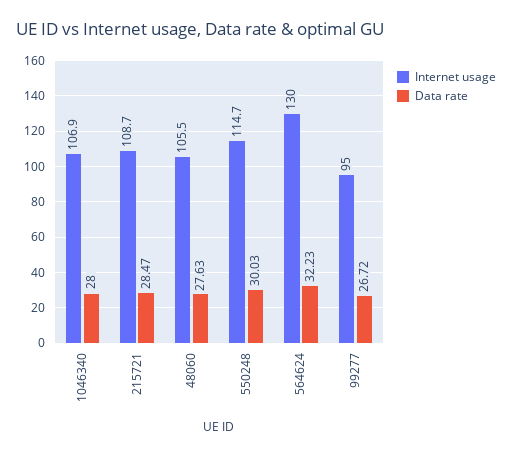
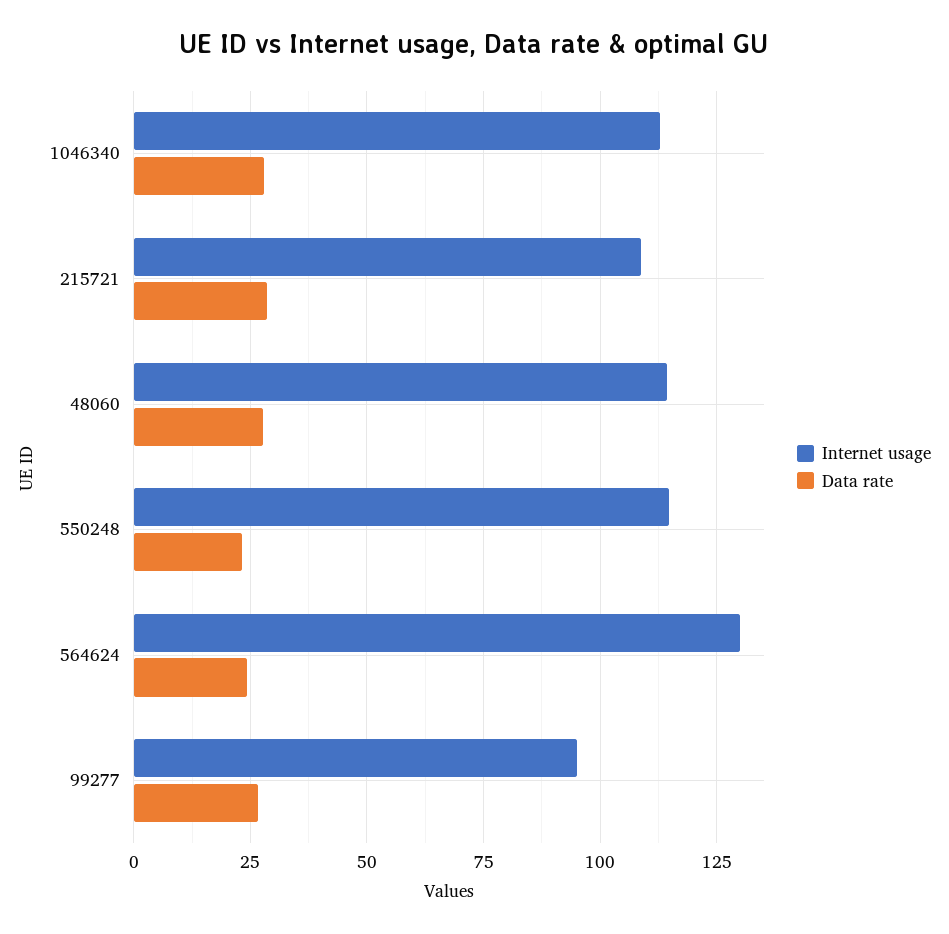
Internet usage, 1046340: 106.9 -> 112.5
Internet usage, 48060: 105.5 -> 115
Data rate, 550248: 30.03 -> 22.5
Data rate, 564624: 32.23 -> 25

